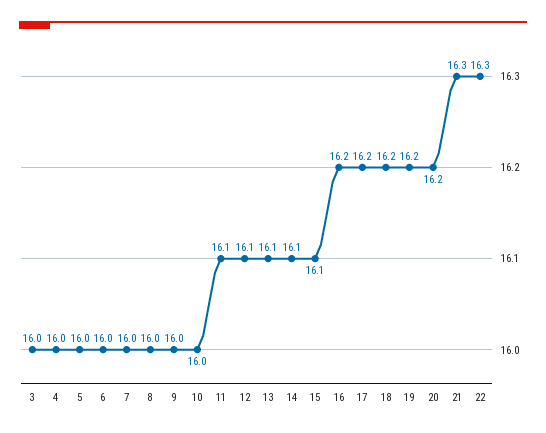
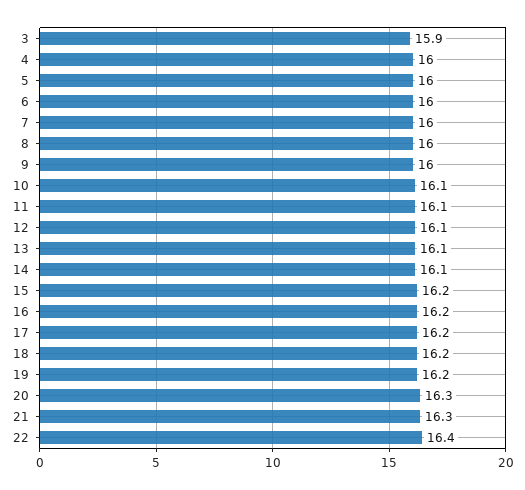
3: 16 -> 15.9
10: 16 -> 16.1
15: 16.1 -> 16.2
20: 16.2 -> 16.3
22: 16.3 -> 16.4

